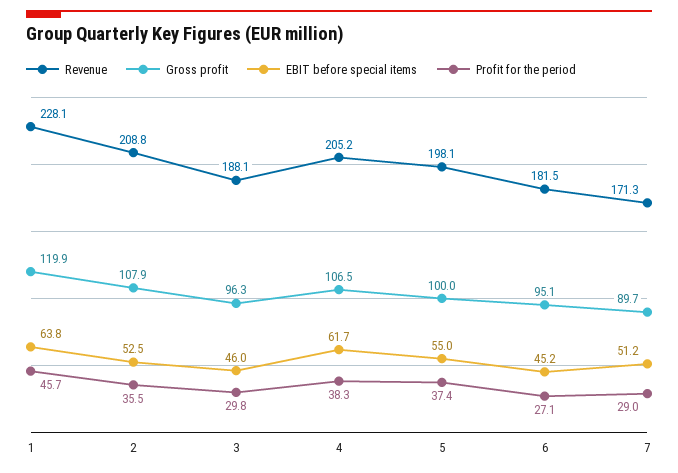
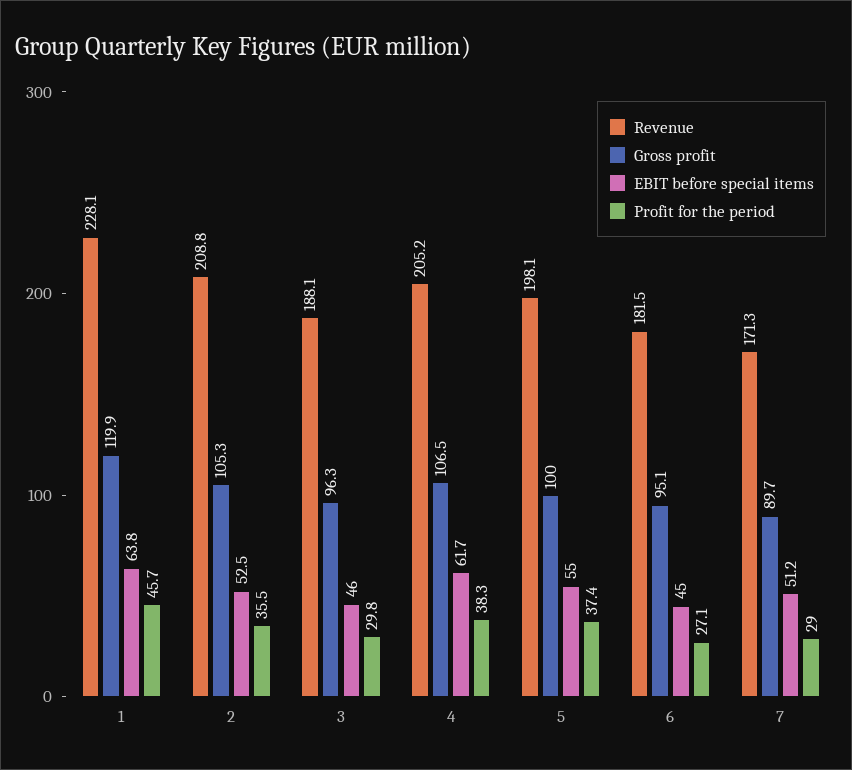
Gross profit, 2: 107.9 -> 105.3
EBIT before special items, 6: 45.2 -> 45

